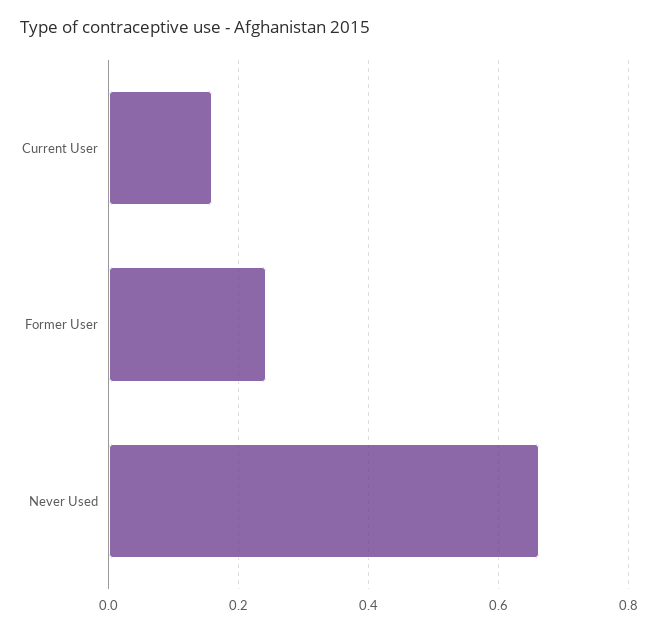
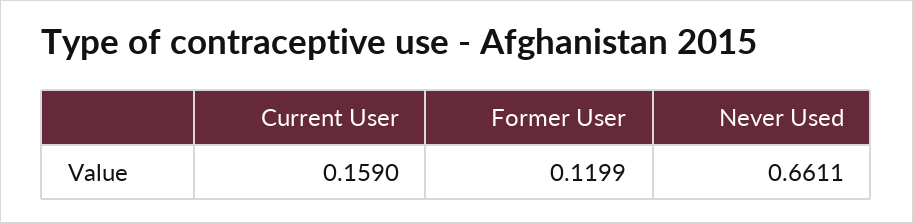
Former User: 0.24 -> 0.1199

